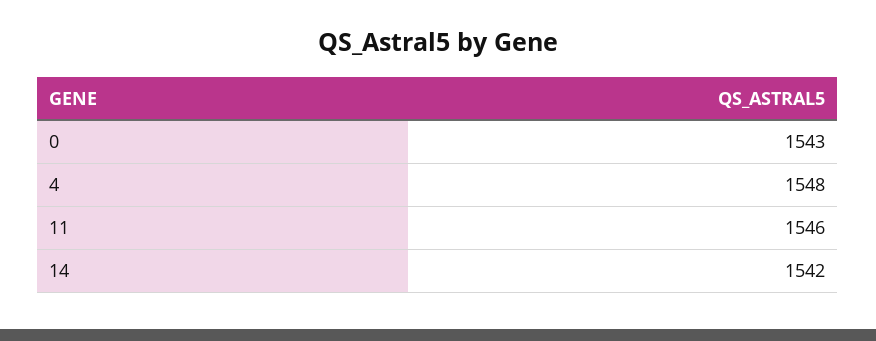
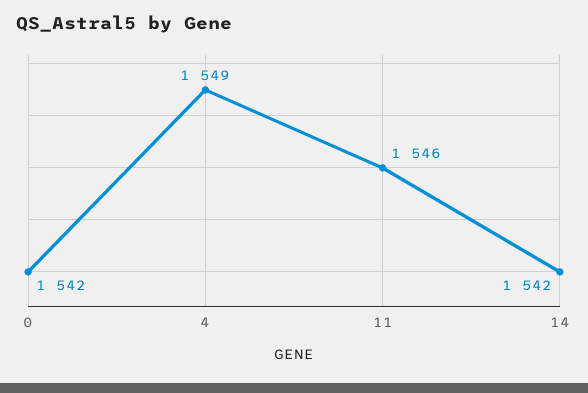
0: 1543 -> 1542
4: 1548 -> 1549

